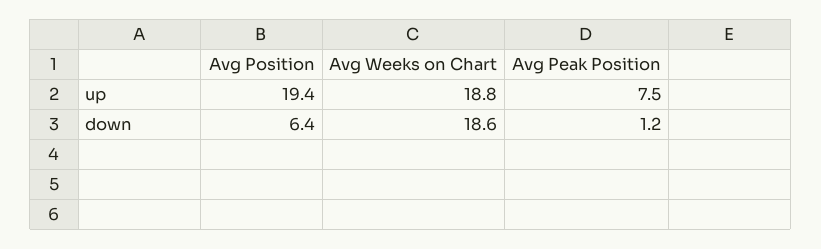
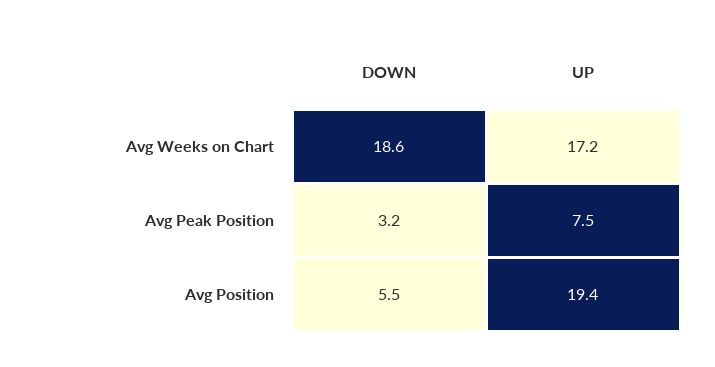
Avg Weeks on Chart, up: 18.8 -> 17.2
Avg Position, down: 6.4 -> 5.5
Avg Peak Position, down: 1.2 -> 3.2

